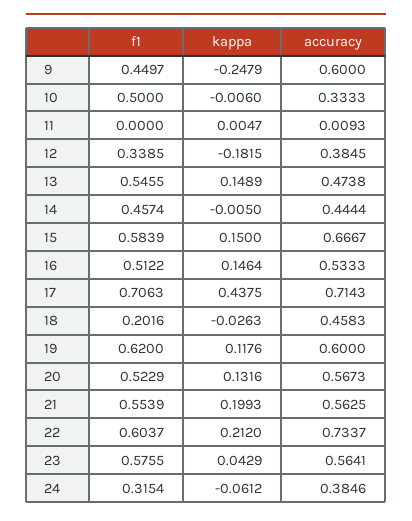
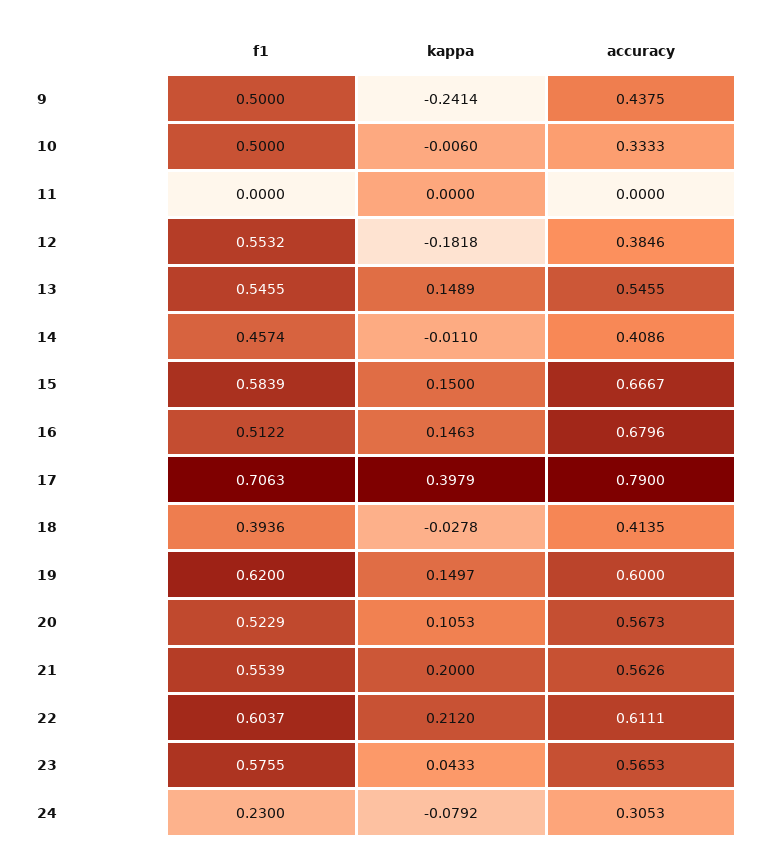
f1, 9: 0.4497 -> 0.5
kappa, 9: -0.2479 -> -0.2414
accuracy, 9: 0.6 -> 0.4375
kappa, 11: 0.0047 -> 0
accuracy, 11: 0.0093 -> 0
f1, 12: 0.3385 -> 0.5532
kappa, 12: -0.1815 -> -0.1818
accuracy, 12: 0.3845 -> 0.3846
accuracy, 13: 0.4738 -> 0.5455
kappa, 14: -0.005 -> -0.011
accuracy, 14: 0.4444 -> 0.4086
kappa, 16: 0.1464 -> 0.1463
accuracy, 16: 0.5333 -> 0.6796
kappa, 17: 0.4375 -> 0.3979
accuracy, 17: 0.7143 -> 0.79
f1, 18: 0.2016 -> 0.3936
kappa, 18: -0.0263 -> -0.0278
accuracy, 18: 0.4583 -> 0.4135
kappa, 19: 0.1176 -> 0.1497
kappa, 20: 0.1316 -> 0.1053
kappa, 21: 0.1993 -> 0.2
accuracy, 21: 0.5625 -> 0.5626
accuracy, 22: 0.7337 -> 0.6111
kappa, 23: 0.0429 -> 0.0433
accuracy, 23: 0.5641 -> 0.5653
f1, 24: 0.3154 -> 0.23
kappa, 24: -0.0612 -> -0.0792
accuracy, 24: 0.3846 -> 0.3053

